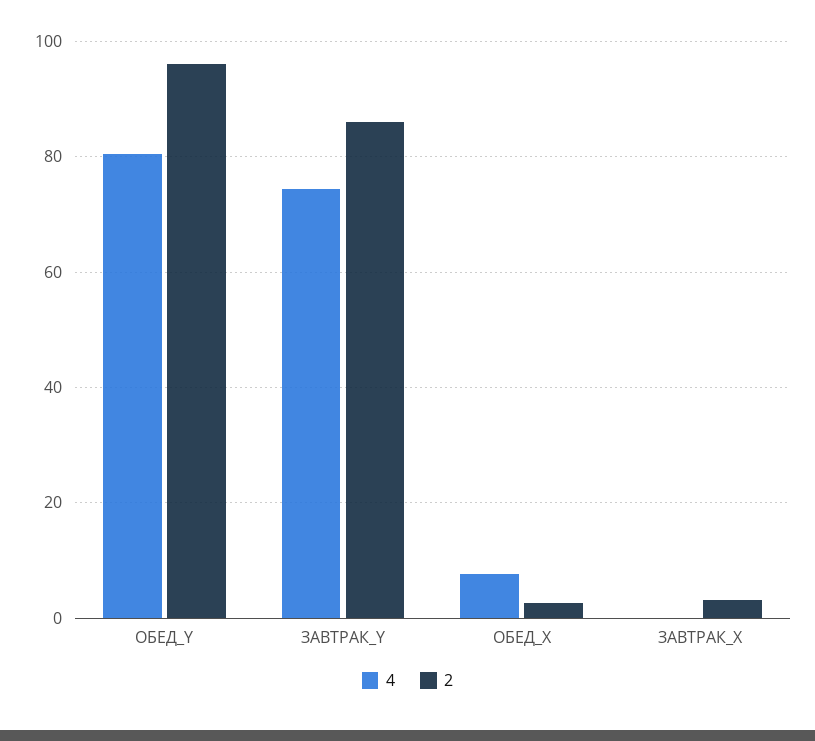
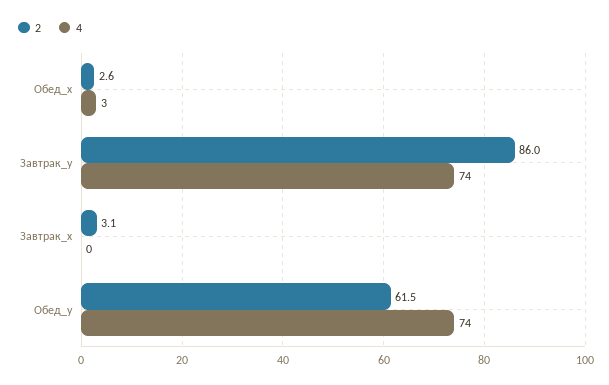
4, ОБЕД_Y: 80 -> 74
2, ОБЕД_Y: 96 -> 61.5
4, ОБЕД_X: 8 -> 3

